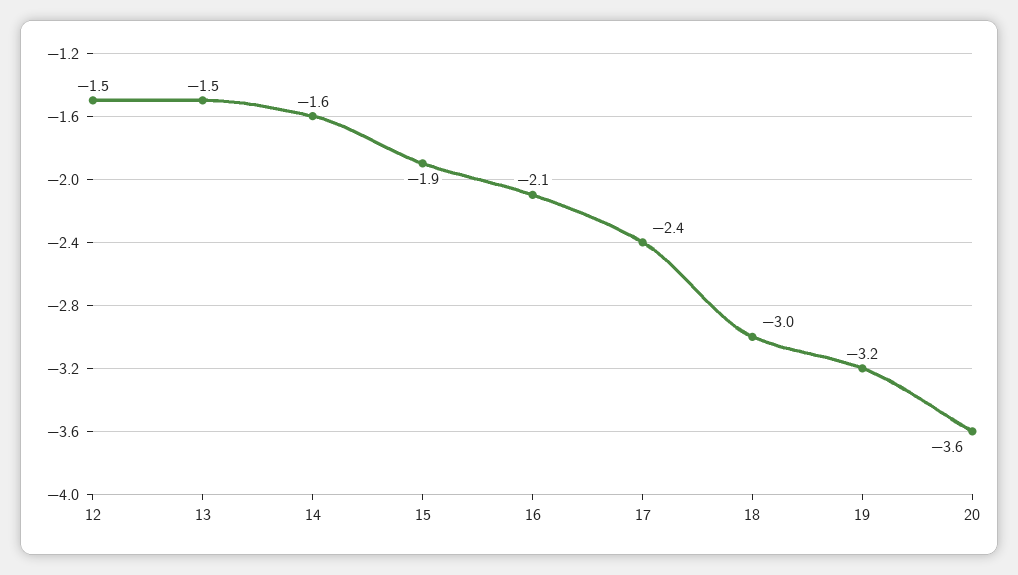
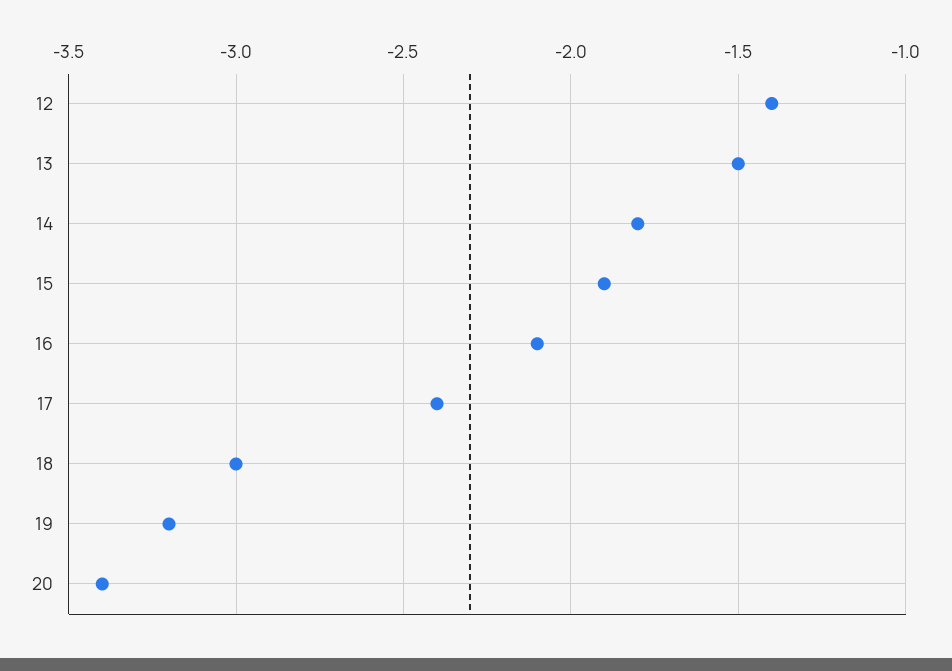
12: -1.5 -> -1.4
14: -1.6 -> -1.8
20: -3.6 -> -3.4

